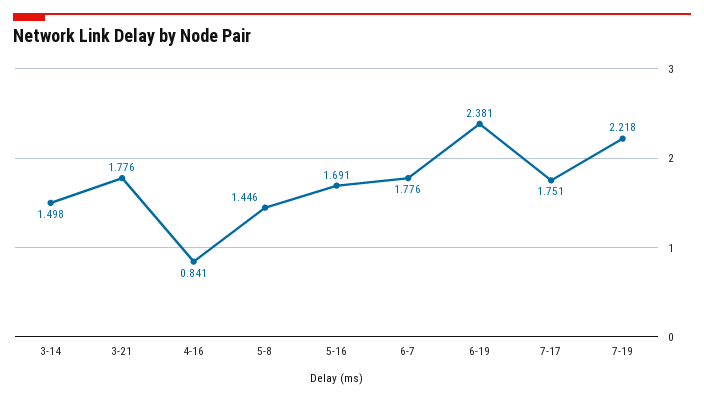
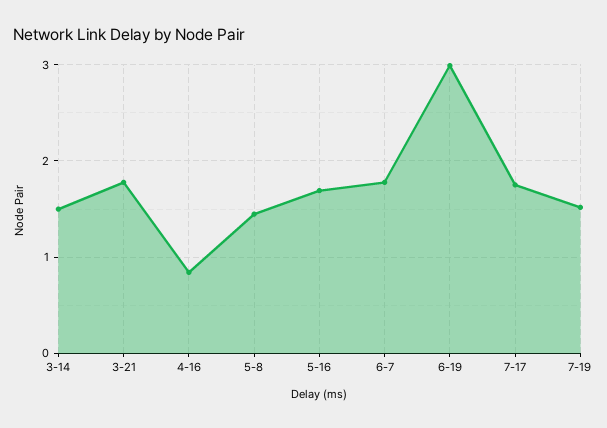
6-19: 2.381 -> 3
7-19: 2.218 -> 1.5

